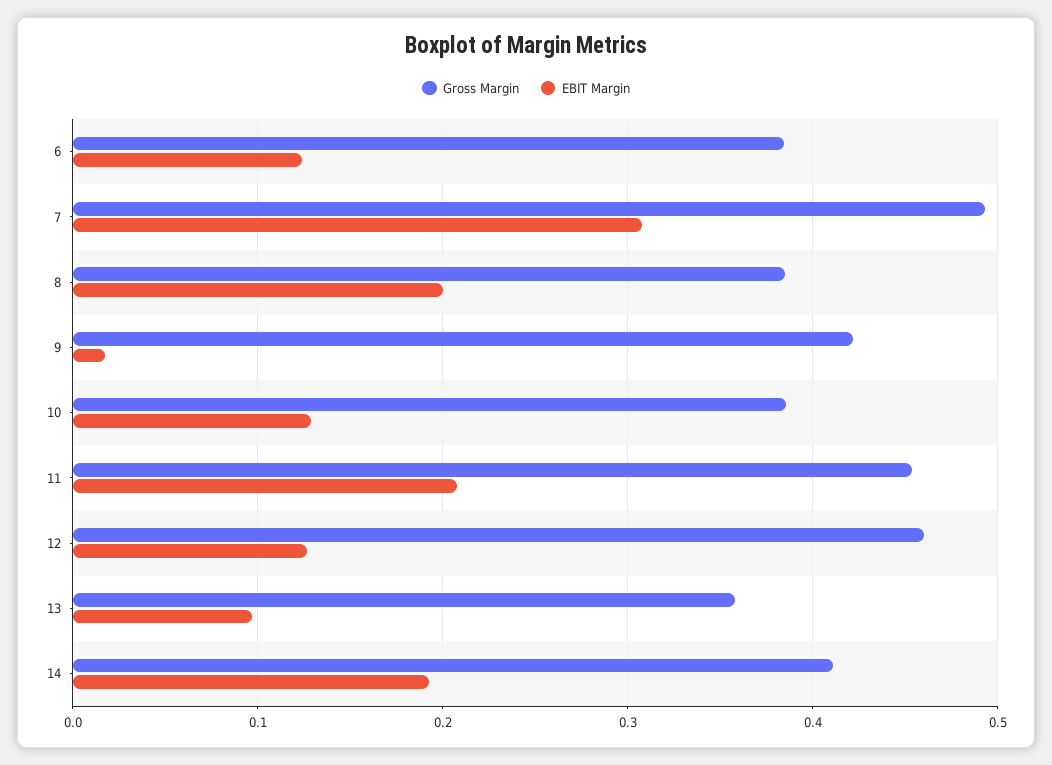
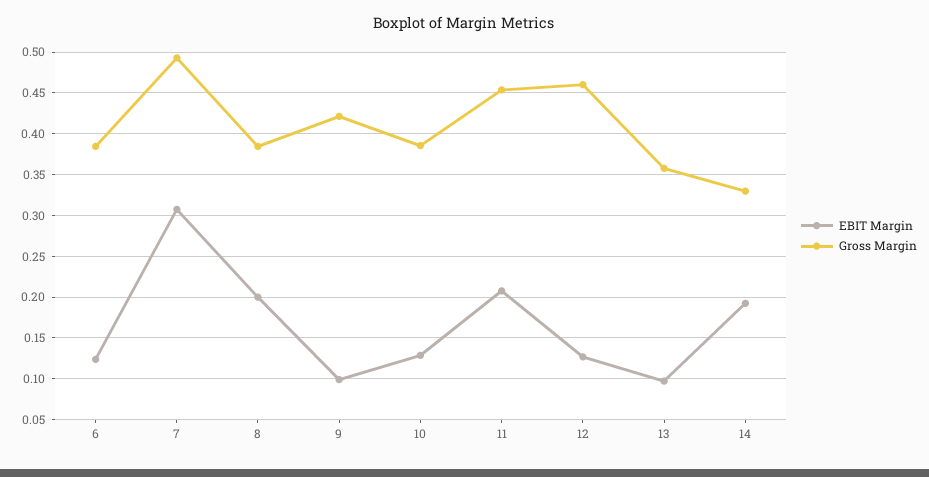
EBIT Margin, 9: 0.02 -> 0.1
Gross Margin, 14: 0.41 -> 0.33

